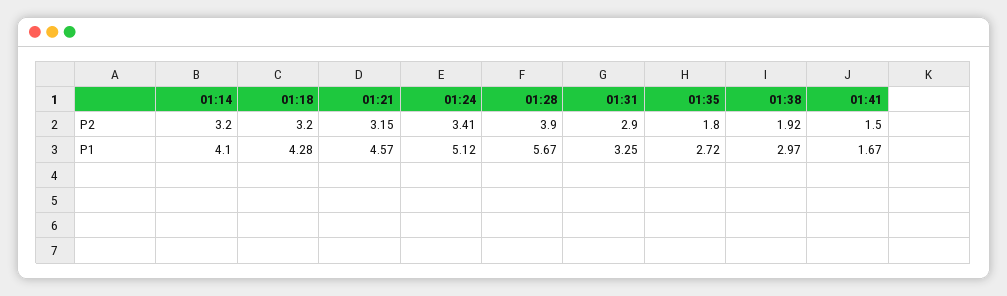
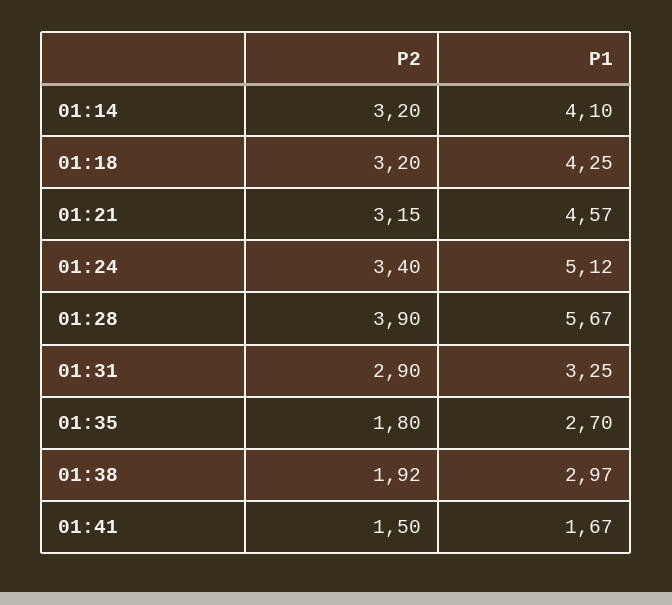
01:24, P2: 3.41 -> 3.4
01:18, P1: 4.28 -> 4.25
01:35, P1: 2.72 -> 2.7

